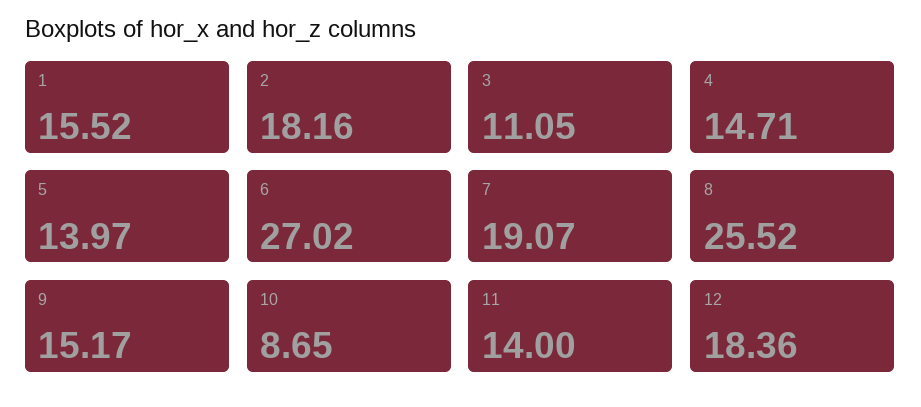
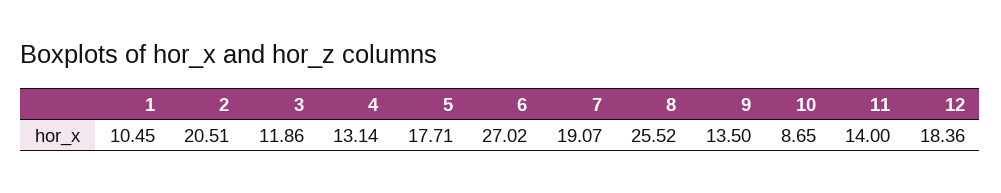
1: 15.52 -> 10.45
2: 18.16 -> 20.51
3: 11.05 -> 11.86
4: 14.71 -> 13.14
5: 13.97 -> 17.71
9: 15.17 -> 13.5

